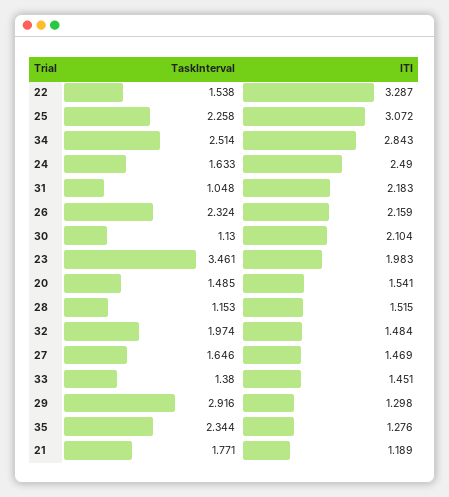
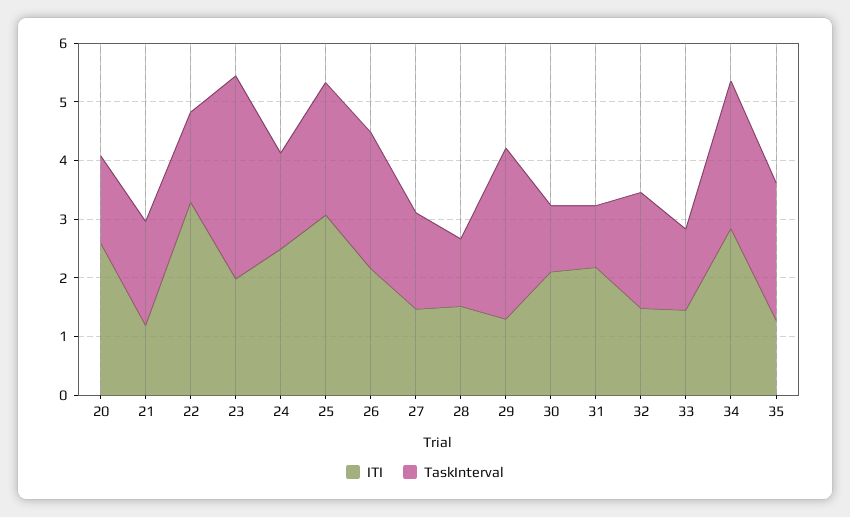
ITI, 20: 1.541 -> 2.6

